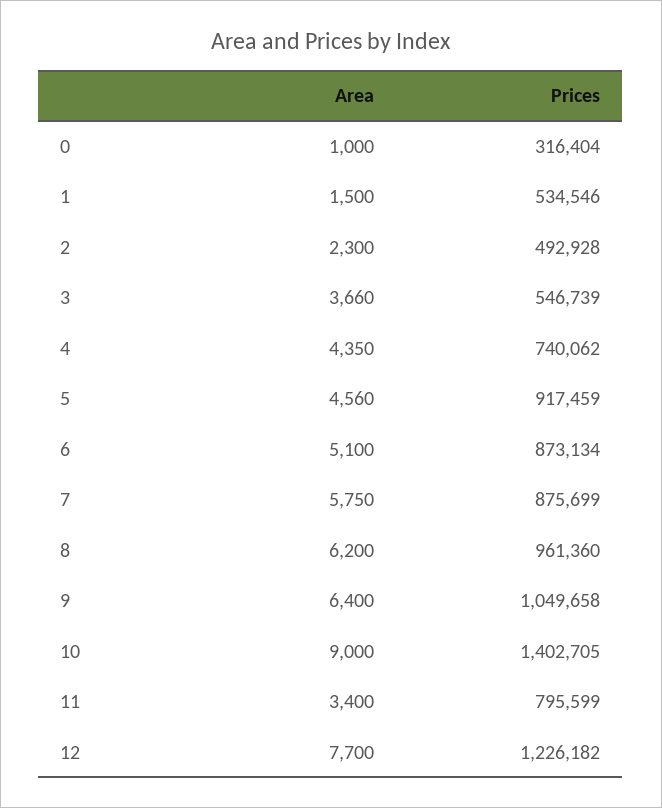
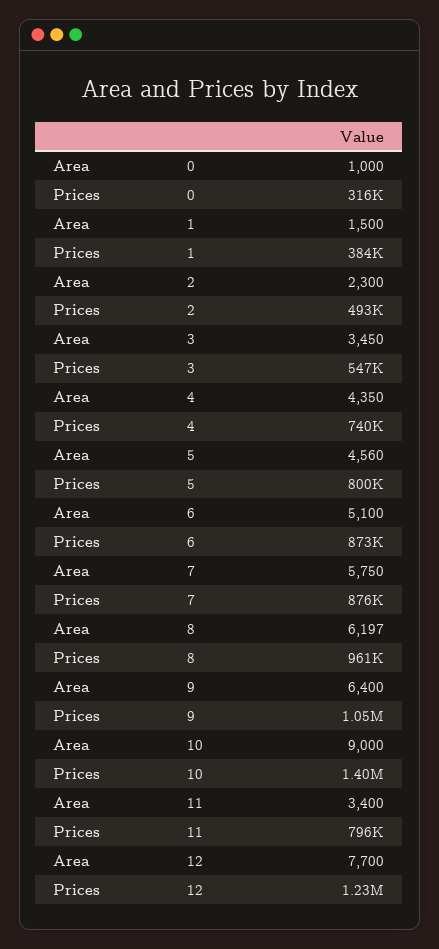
Prices, 1: 534546 -> 384000
Area, 3: 3660 -> 3450
Prices, 5: 917459 -> 800000
Area, 8: 6200 -> 6197

